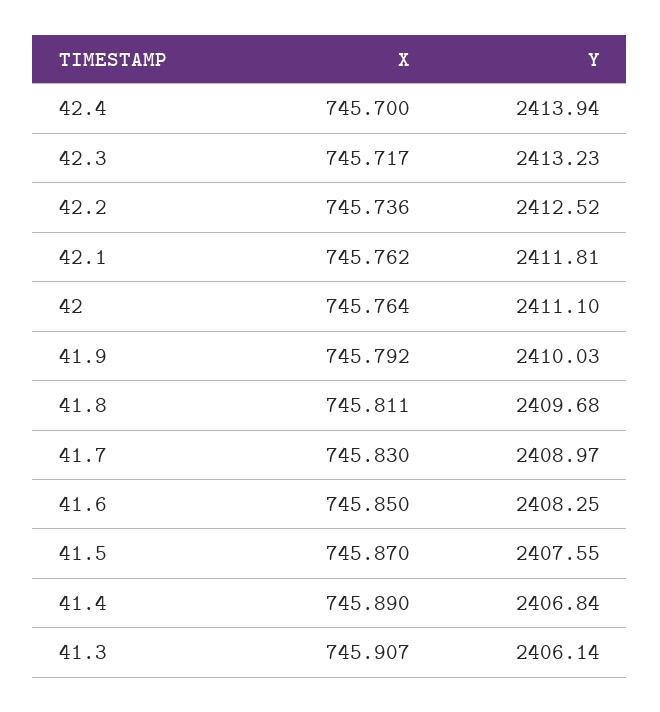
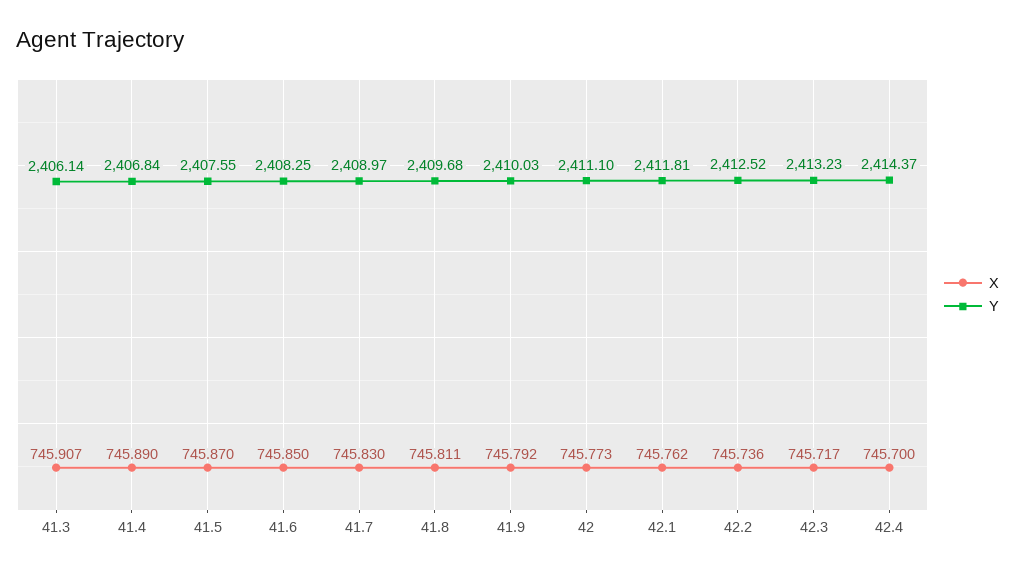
Y, 42.4: 2413.94 -> 2414.37
X, 42: 745.764 -> 745.773

